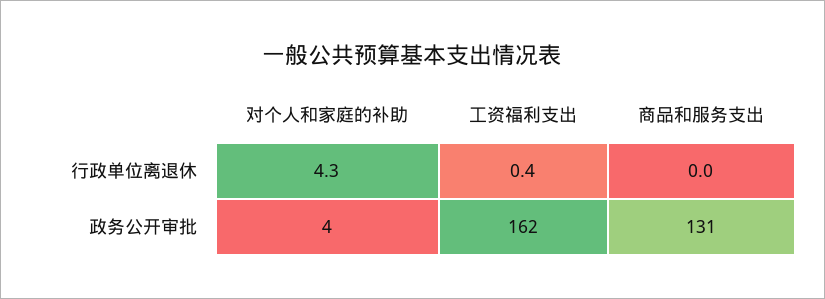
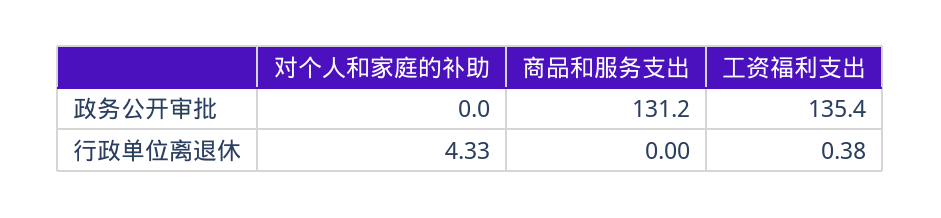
对个人和家庭的补助, 政务公开审批: 4 -> 0
工资福利支出, 政务公开审批: 162 -> 135.4

